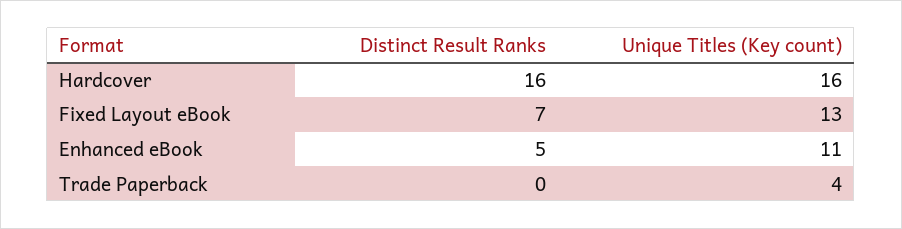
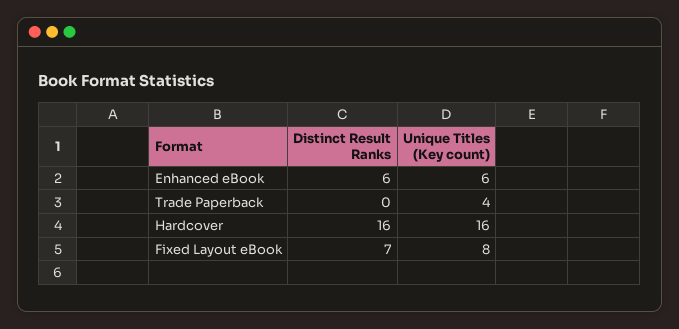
Unique Titles (Key count), Fixed Layout eBook: 13 -> 8
Distinct Result Ranks, Enhanced eBook: 5 -> 6
Unique Titles (Key count), Enhanced eBook: 11 -> 6

